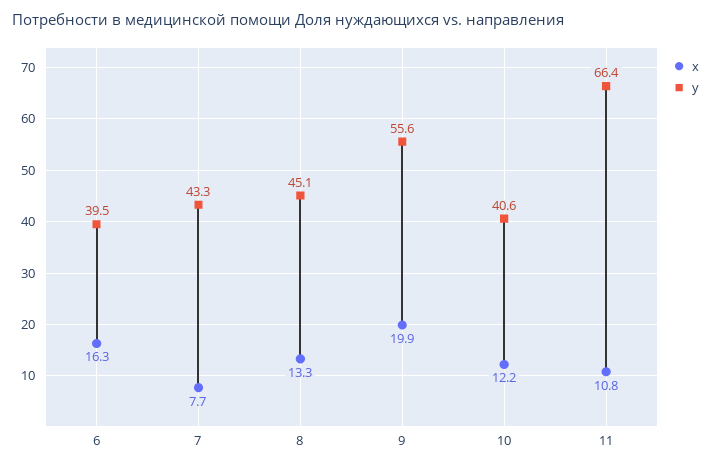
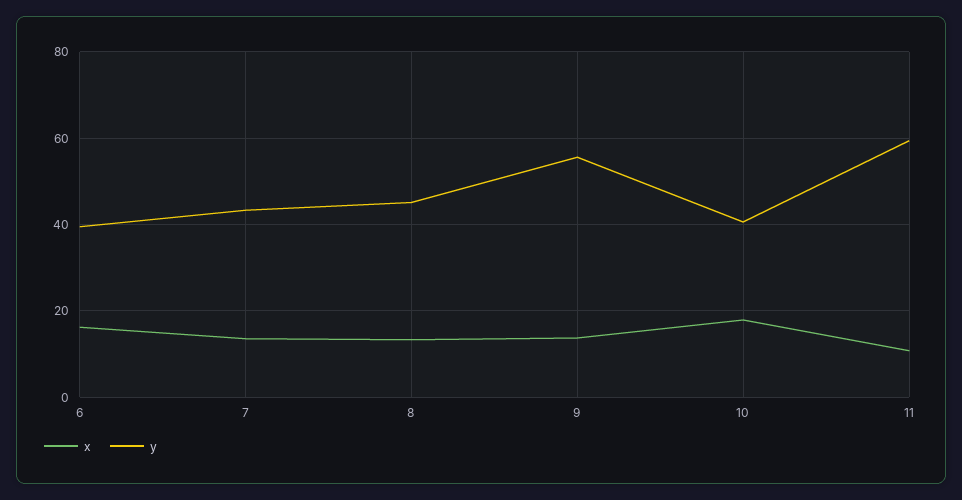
x, 7: 7.7 -> 14
x, 9: 19.9 -> 14
x, 10: 12.2 -> 18
y, 11: 66.4 -> 60

